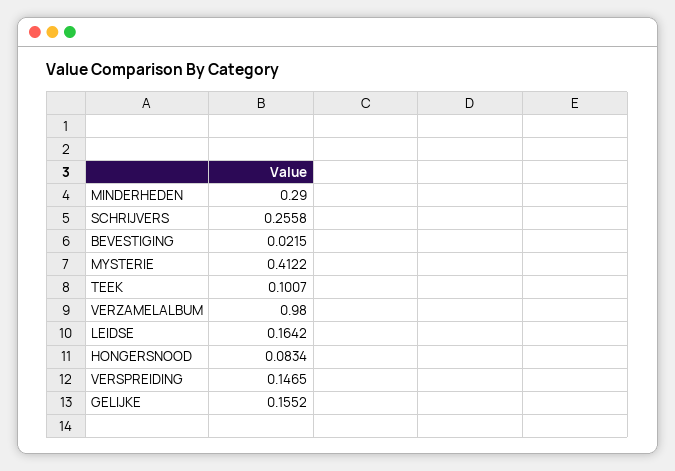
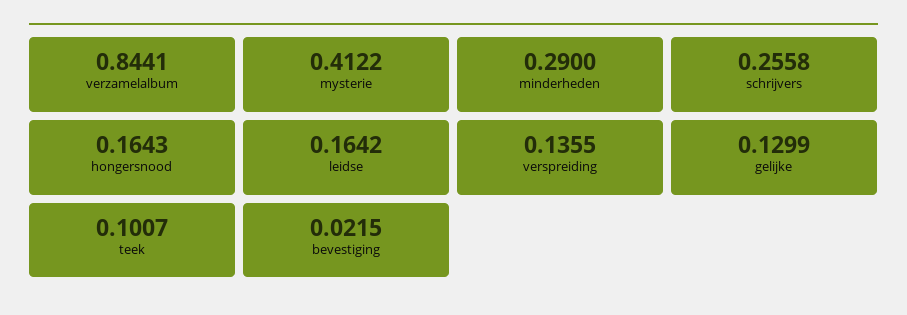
VERZAMELALBUM: 0.98 -> 0.8441
HONGERSNOOD: 0.0834 -> 0.1643
VERSPREIDING: 0.1465 -> 0.1355
GELIJKE: 0.1552 -> 0.1299

